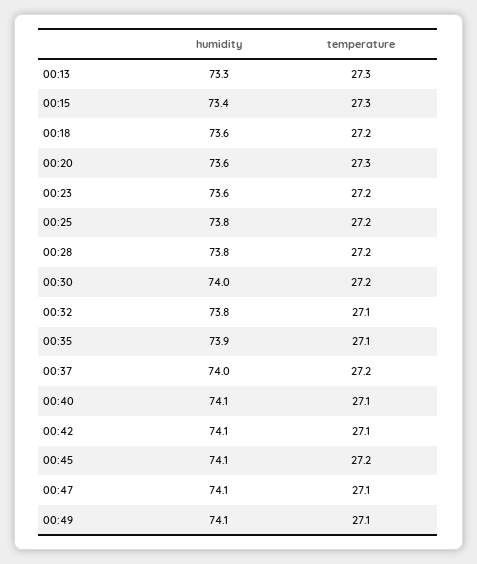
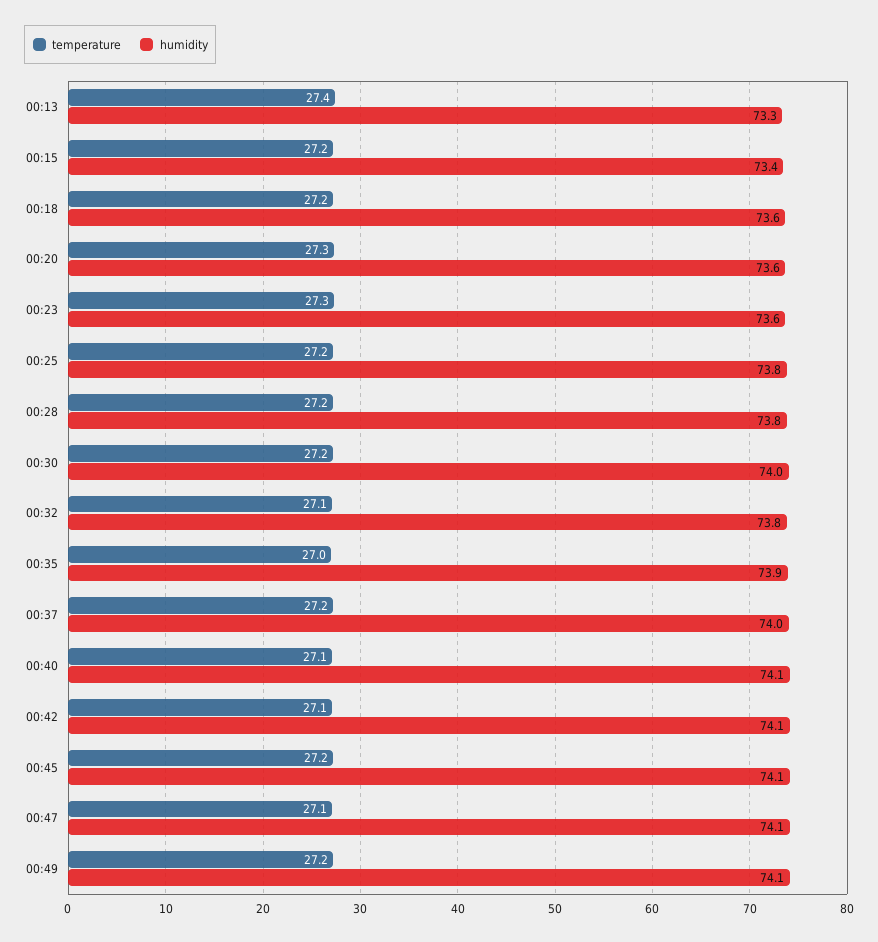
temperature, 00:13: 27.3 -> 27.4
temperature, 00:15: 27.3 -> 27.2
temperature, 00:23: 27.2 -> 27.3
temperature, 00:35: 27.1 -> 27
temperature, 00:49: 27.1 -> 27.2

